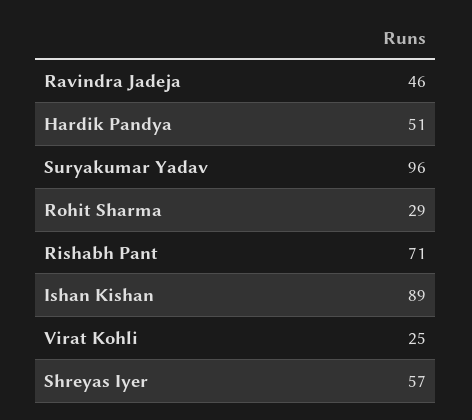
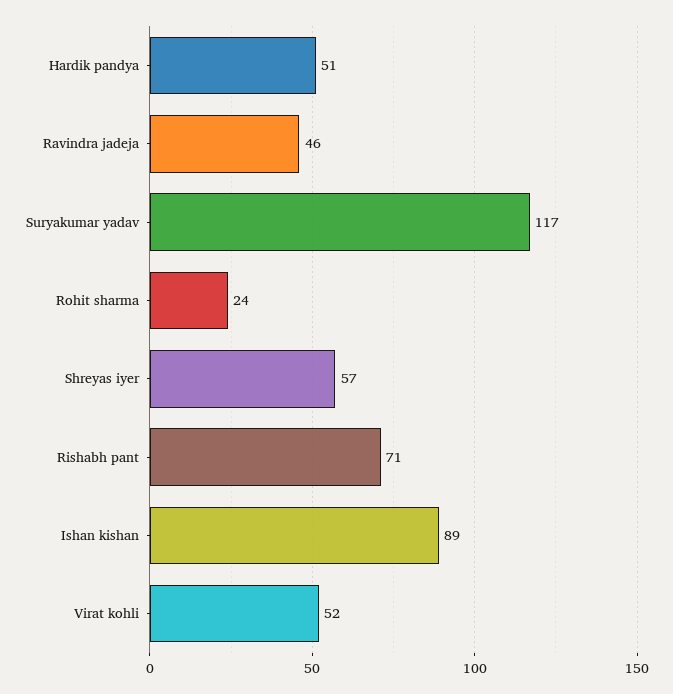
Suryakumar Yadav: 96 -> 117
Rohit Sharma: 29 -> 24
Virat Kohli: 25 -> 52

